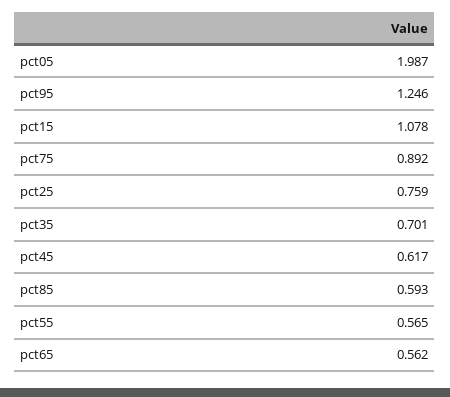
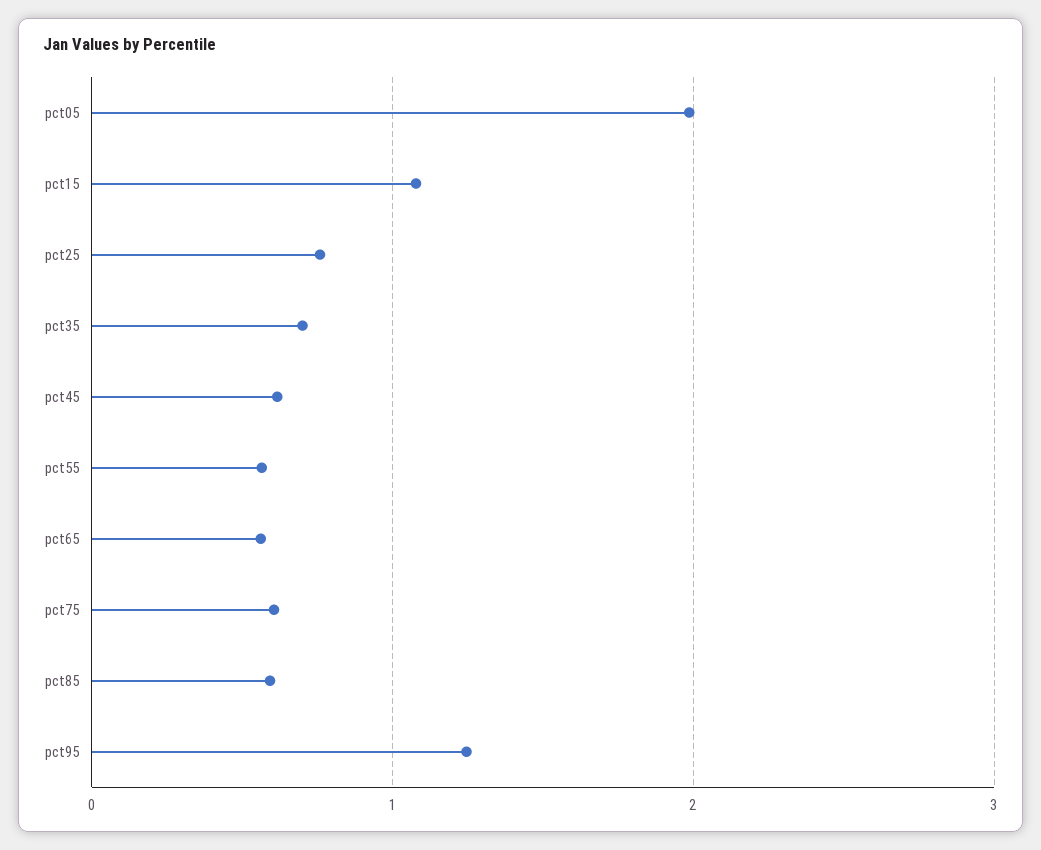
pct75: 0.892 -> 0.6

